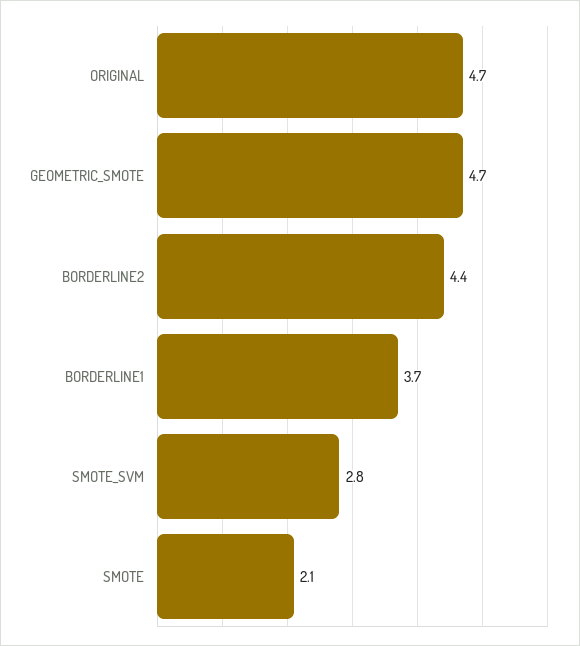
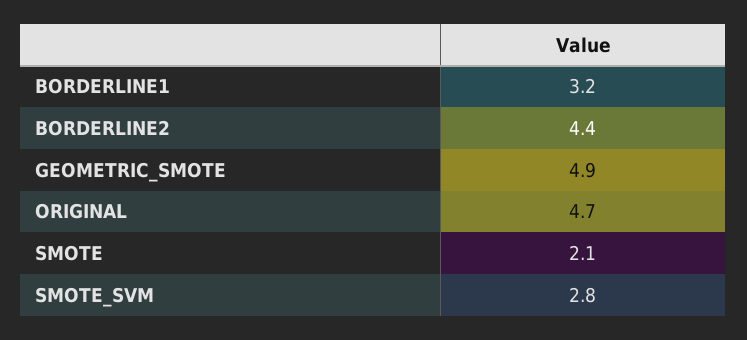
GEOMETRIC_SMOTE: 4.7 -> 4.9
BORDERLINE1: 3.7 -> 3.2

